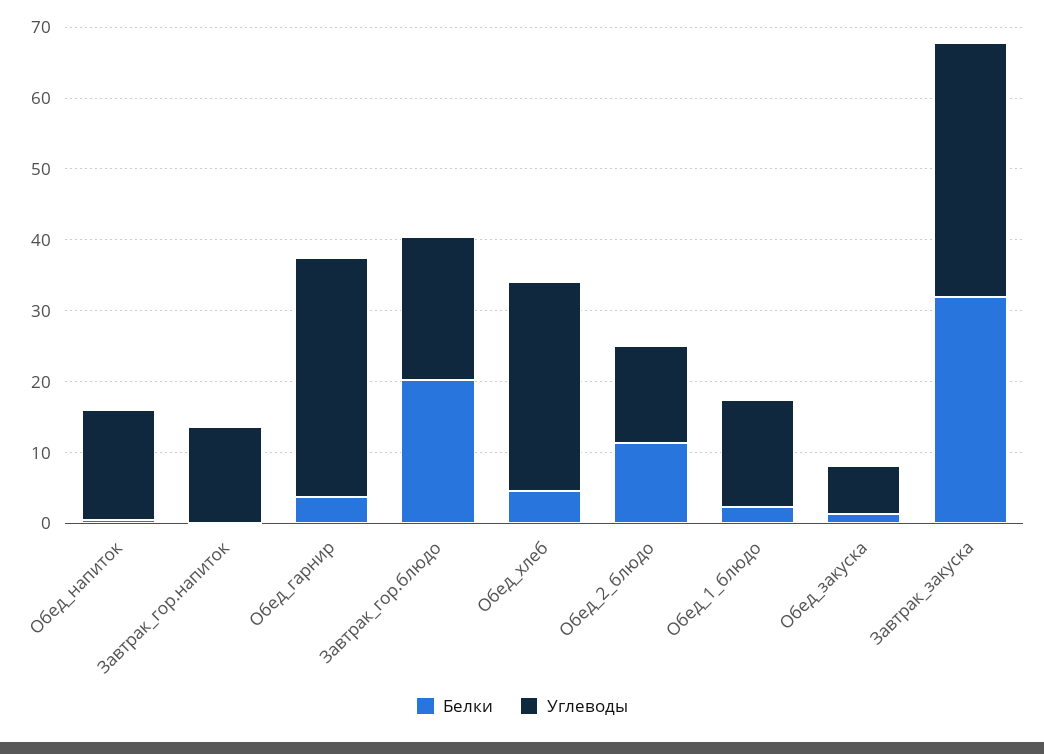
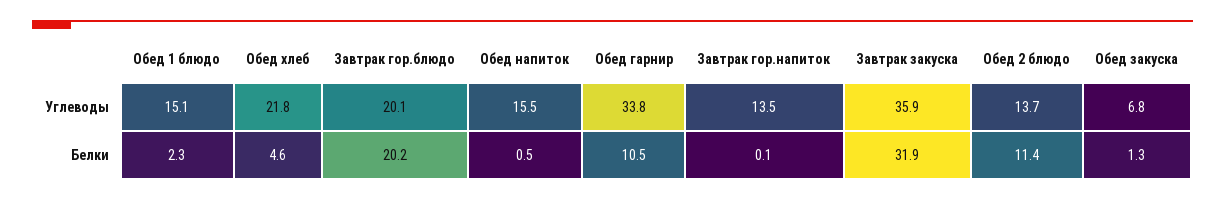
Белки, Обед_гарнир: 4 -> 10.5
Углеводы, Обед_хлеб: 30 -> 21.8

